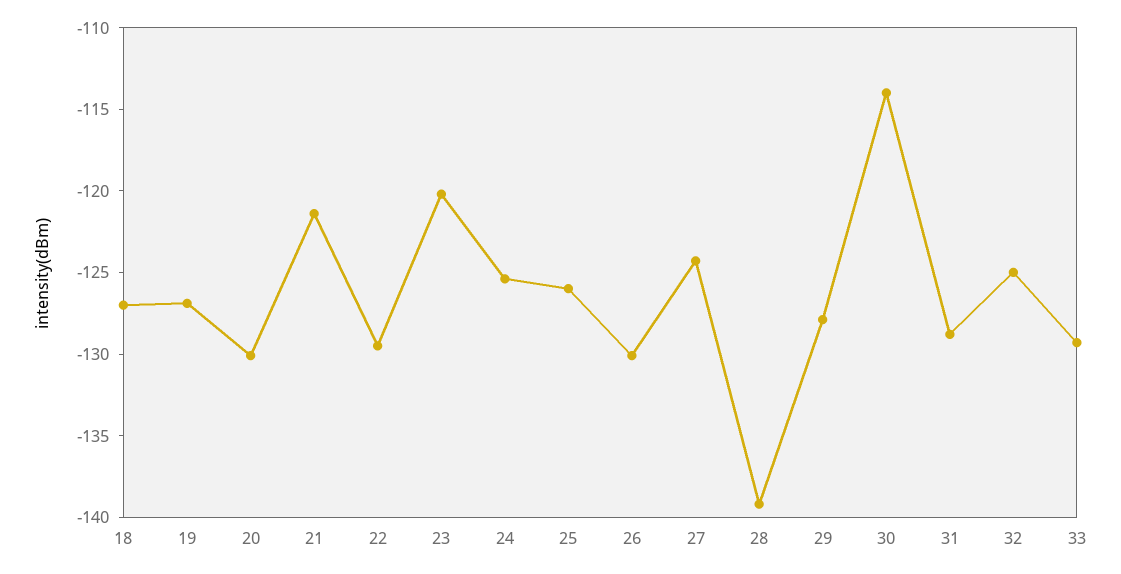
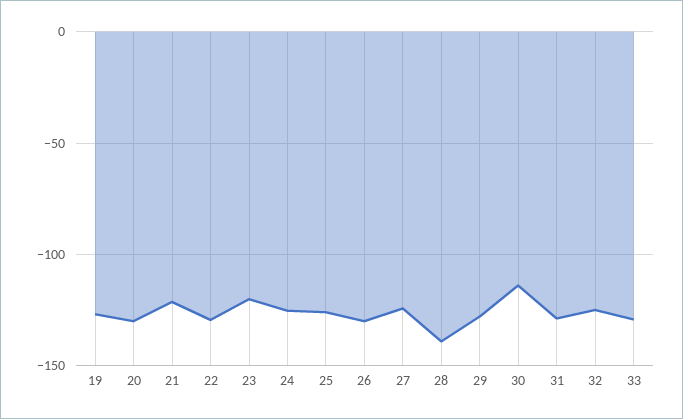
18: -127 -> none

